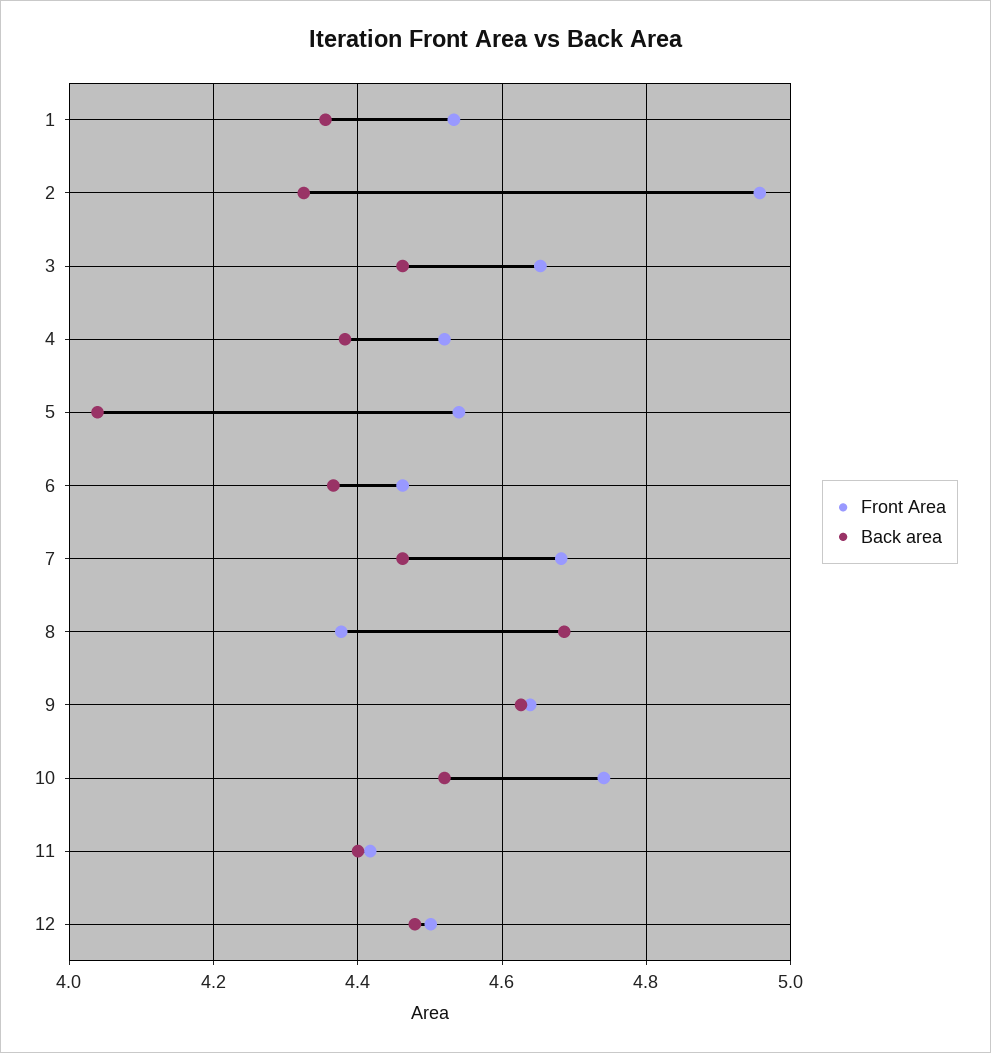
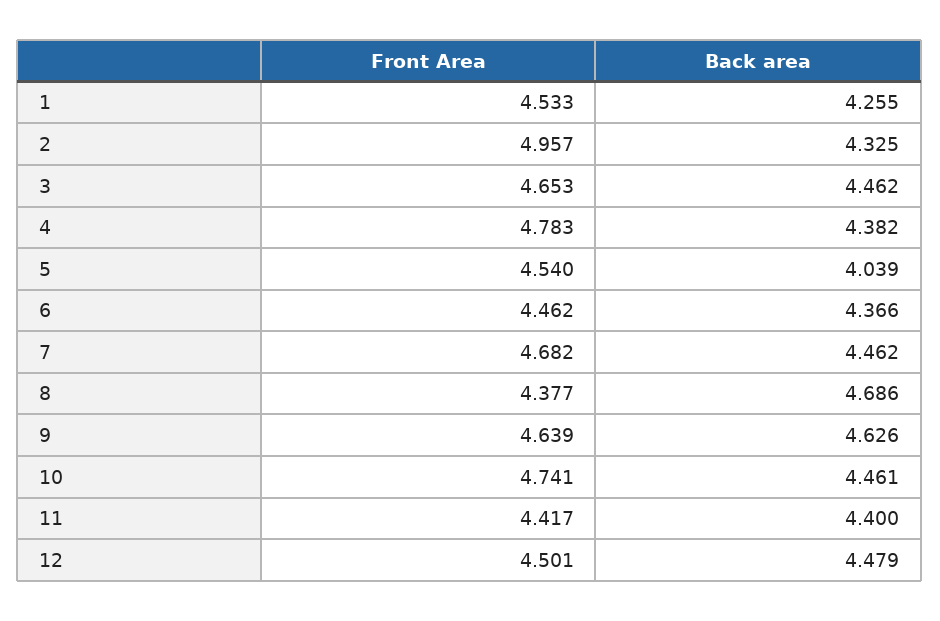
Back area, 1: 4.36 -> 4.255
Front Area, 4: 4.52 -> 4.783
Back area, 10: 4.52 -> 4.461

